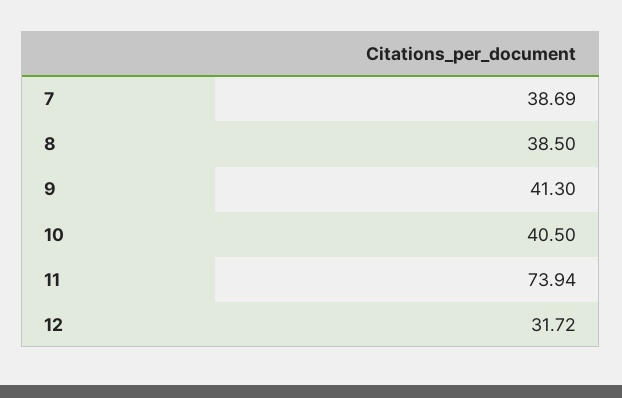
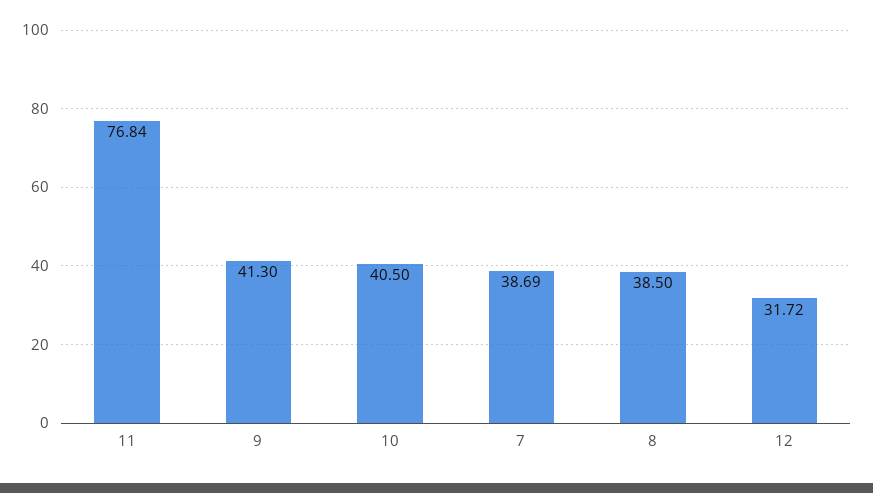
11: 73.94 -> 76.84

